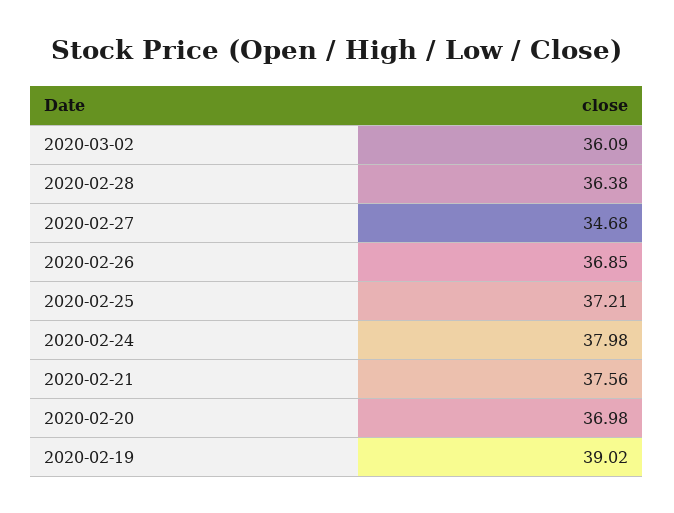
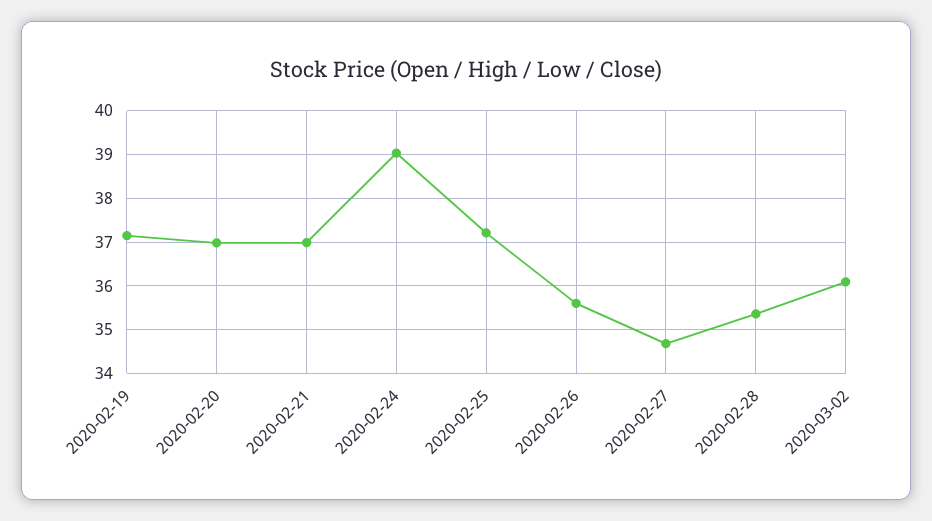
2020-02-28: 36.38 -> 35.4
2020-02-26: 36.85 -> 35.6
2020-02-24: 37.98 -> 39
2020-02-21: 37.56 -> 37
2020-02-19: 39.02 -> 37.2

